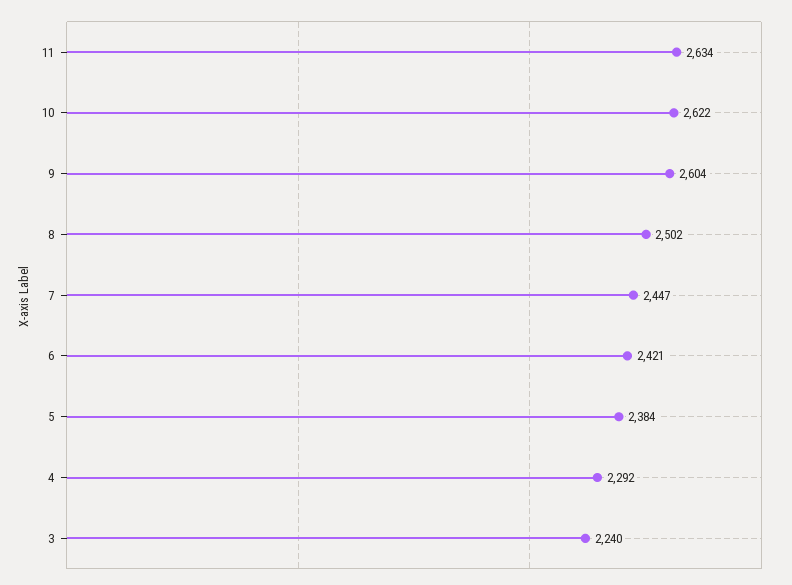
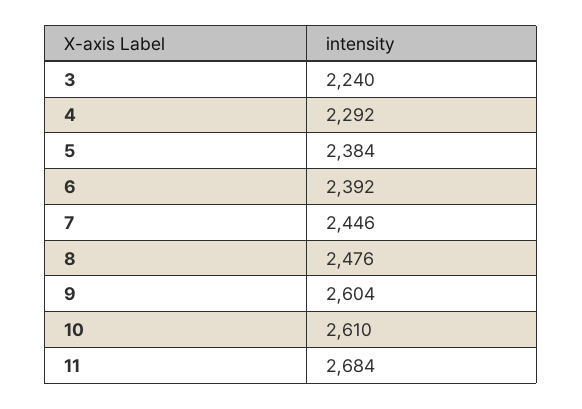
11: 2634 -> 2684
10: 2622 -> 2610
8: 2502 -> 2476
7: 2447 -> 2446
6: 2421 -> 2392

